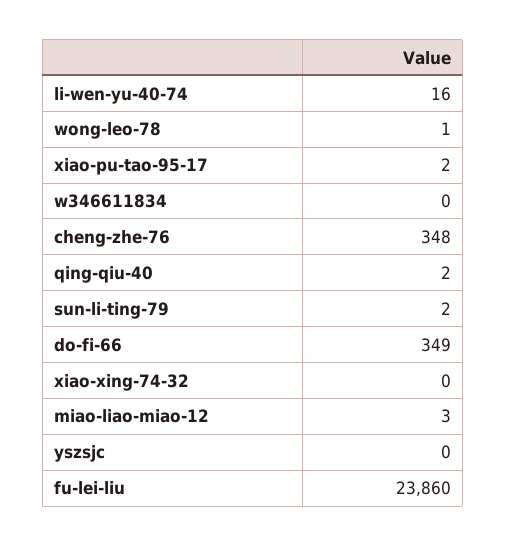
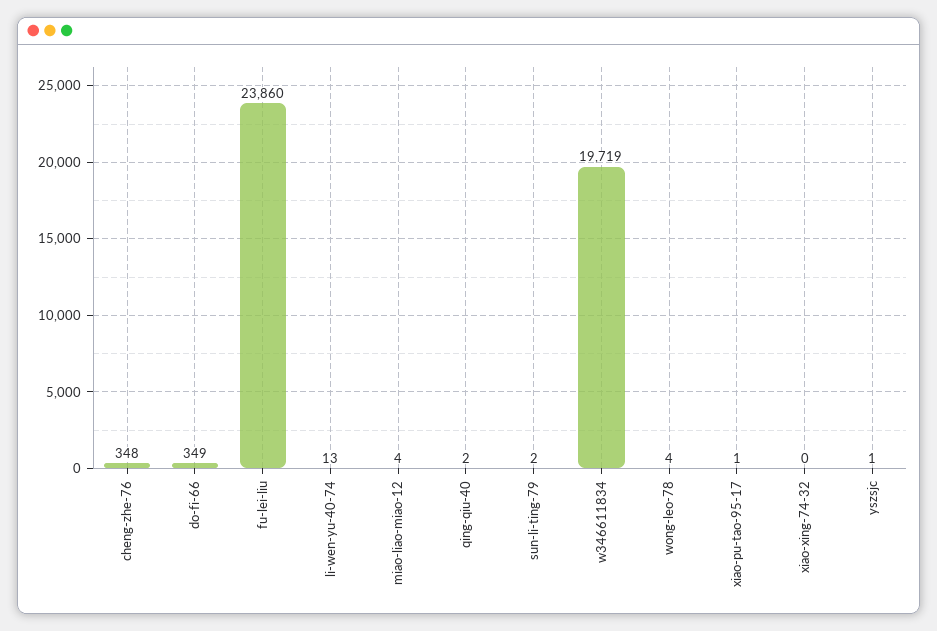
li-wen-yu-40-74: 16 -> 13
wong-leo-78: 1 -> 4
xiao-pu-tao-95-17: 2 -> 1
w346611834: 0 -> 19719
miao-liao-miao-12: 3 -> 4
yszsjc: 0 -> 1

